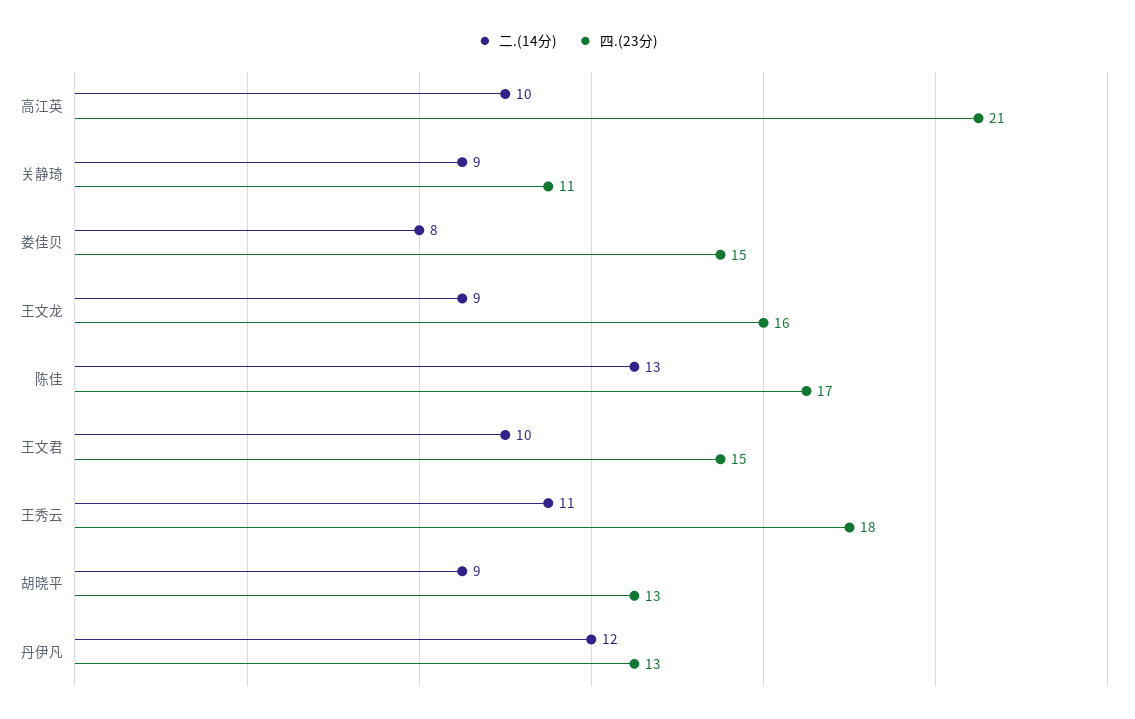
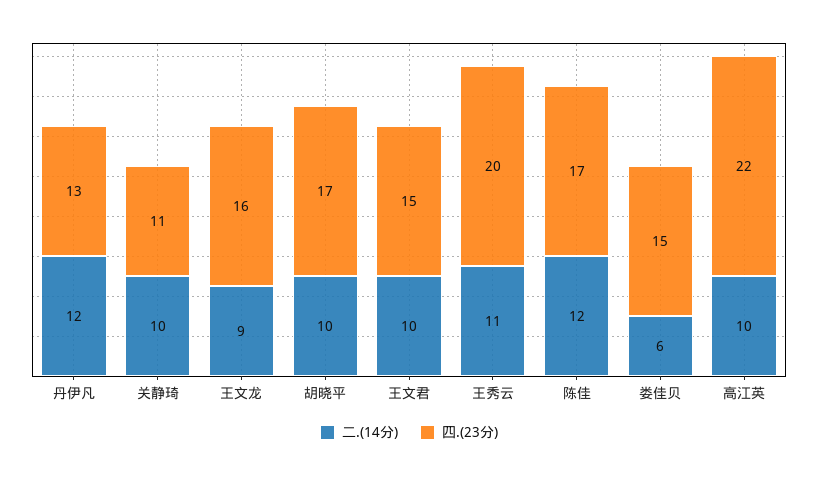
四.(23分), 高江英: 21 -> 22
二.(14分), 关静琦: 9 -> 10
二.(14分), 娄佳贝: 8 -> 6
二.(14分), 陈佳: 13 -> 12
四.(23分), 王秀云: 18 -> 20
二.(14分), 胡晓平: 9 -> 10
四.(23分), 胡晓平: 13 -> 17

